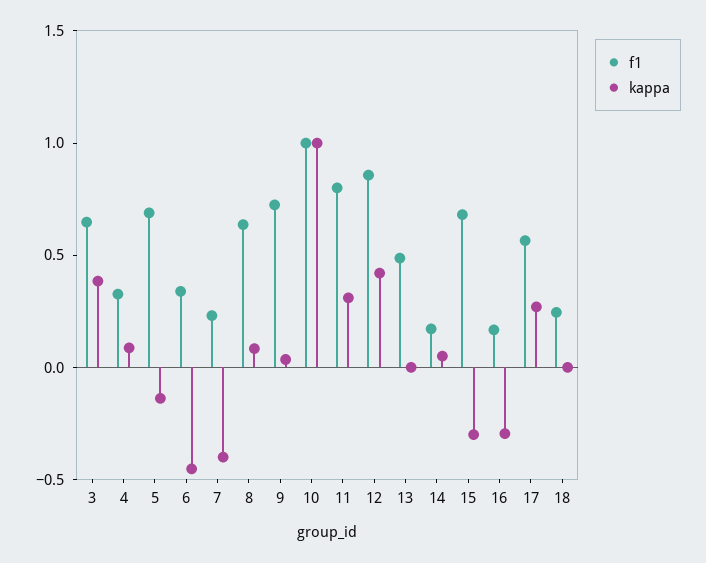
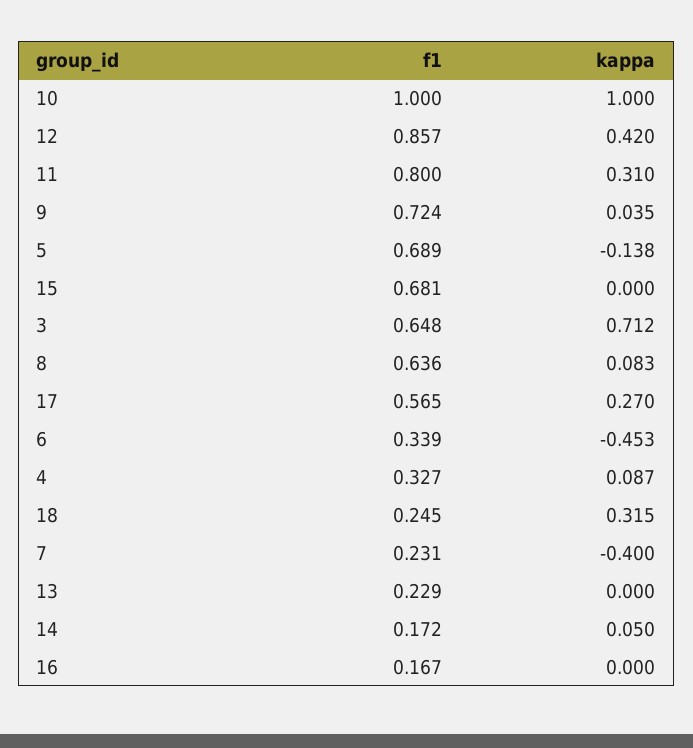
kappa, 3: 0.4 -> 0.712
f1, 13: 0.5 -> 0.229
kappa, 15: -0.3 -> 0
kappa, 16: -0.3 -> 0
kappa, 18: 0 -> 0.315

